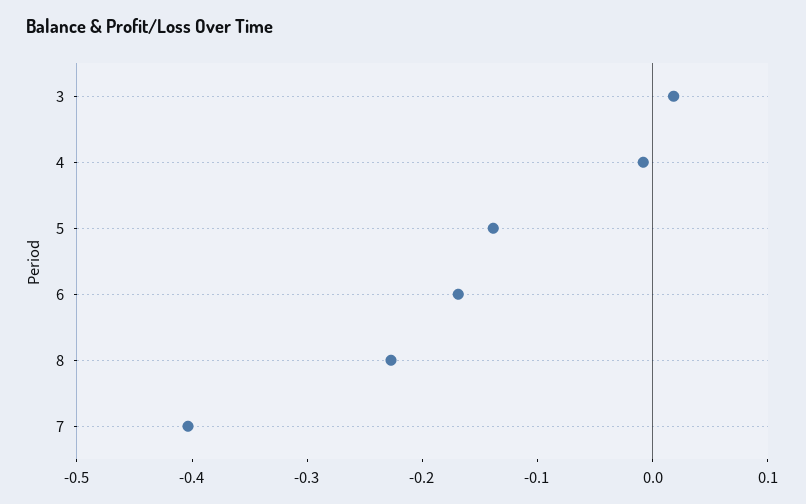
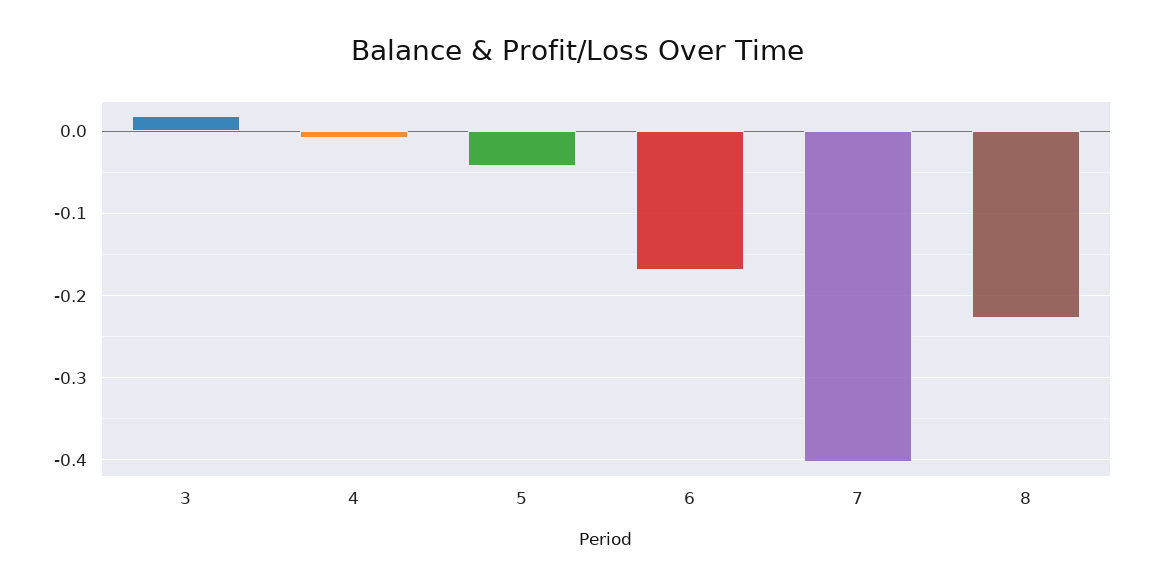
5: -0.14 -> -0.04

